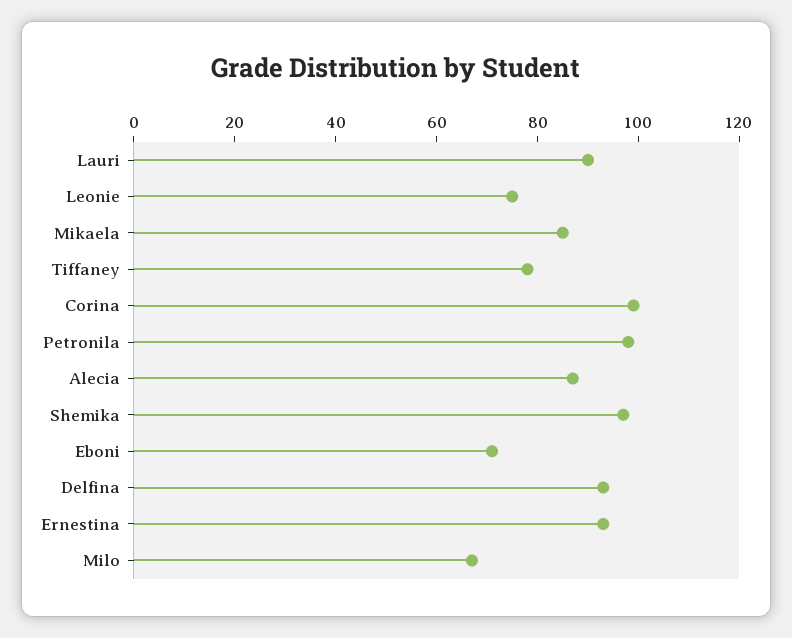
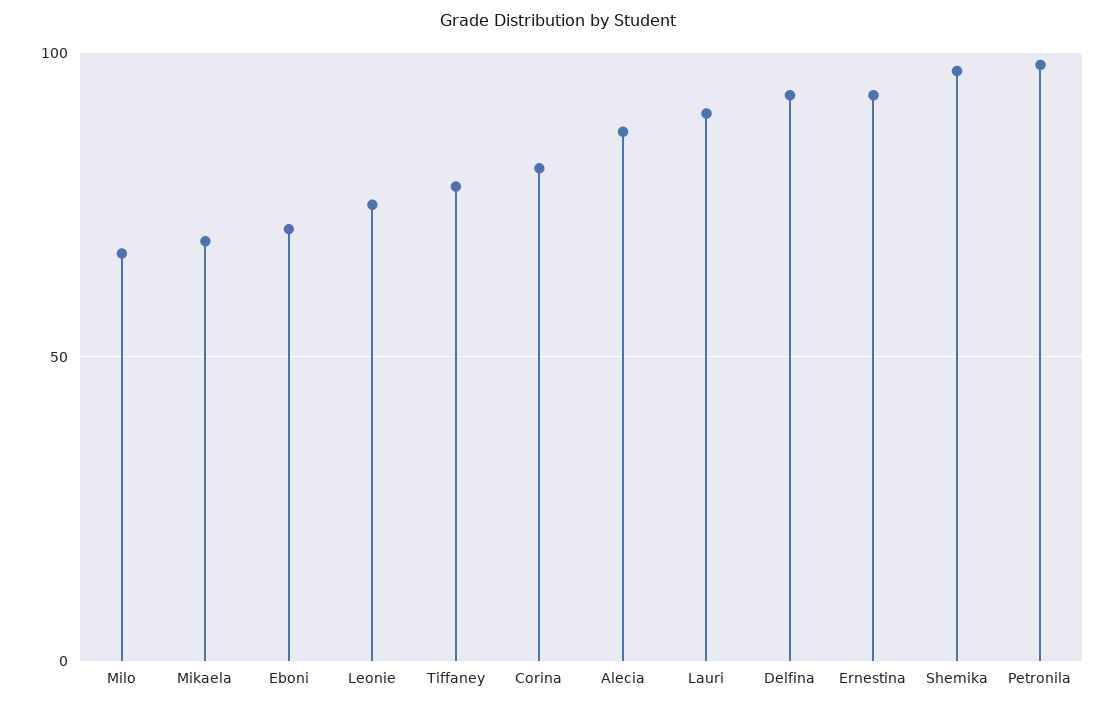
Mikaela: 85 -> 70
Corina: 100 -> 80

